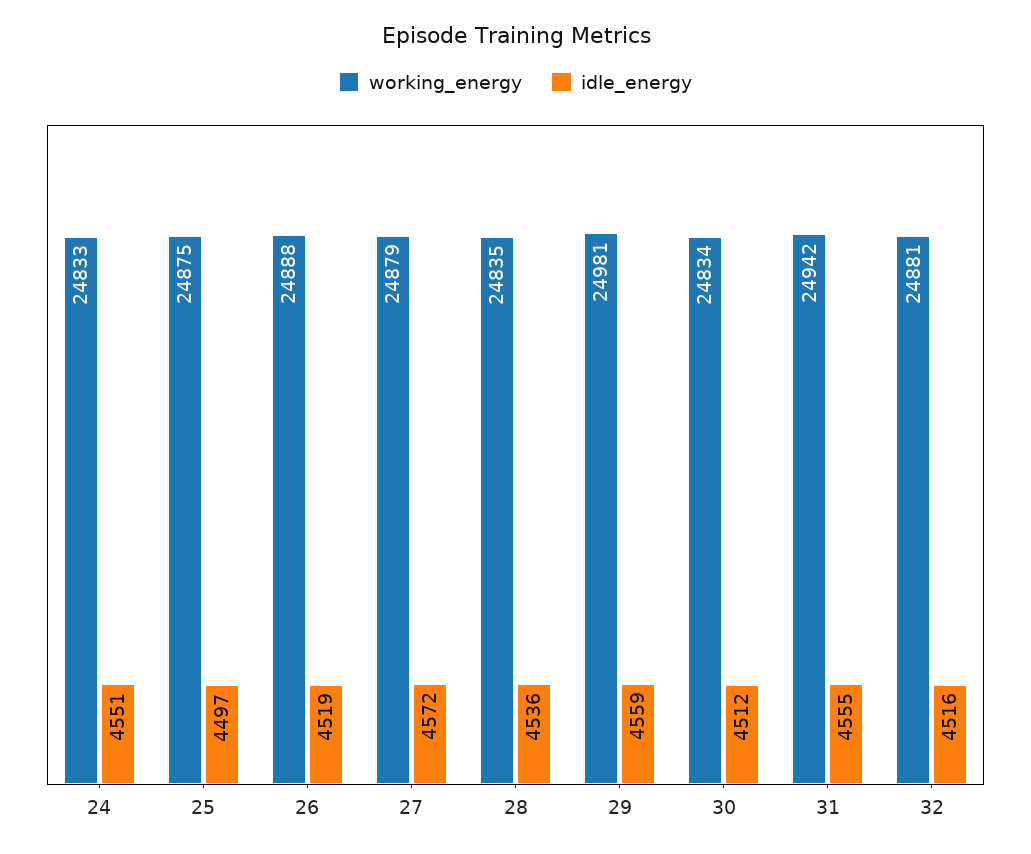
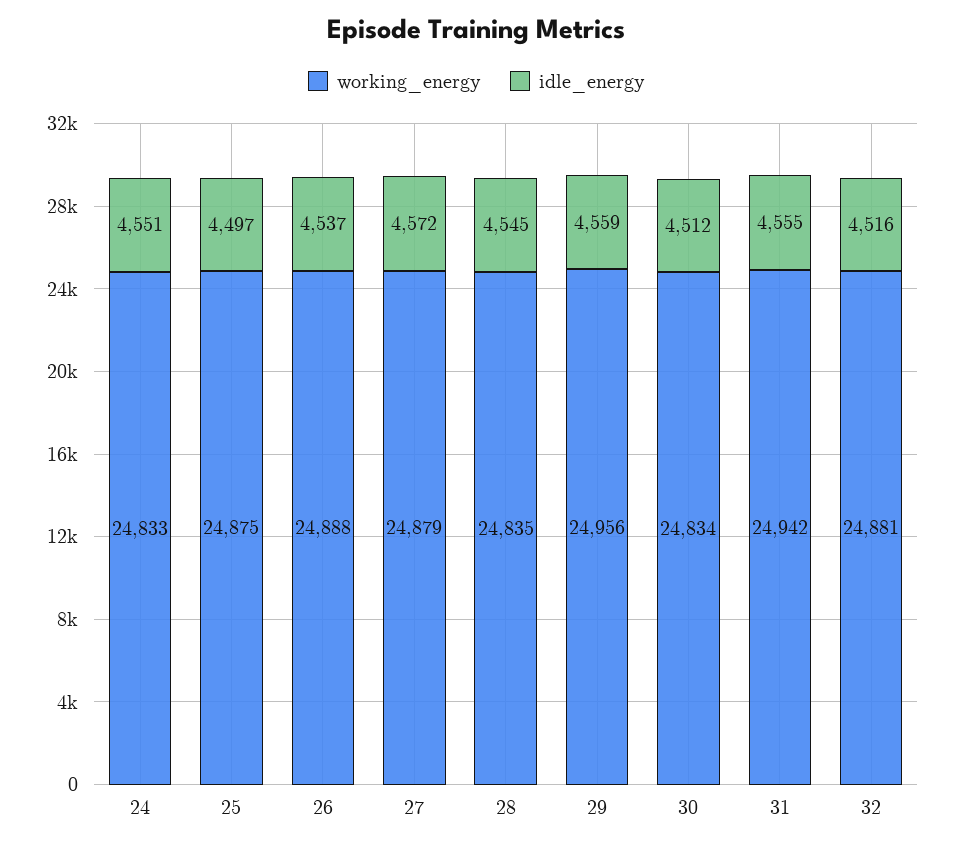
idle_energy, 26: 4519 -> 4537
idle_energy, 28: 4536 -> 4545
working_energy, 29: 24981 -> 24956

